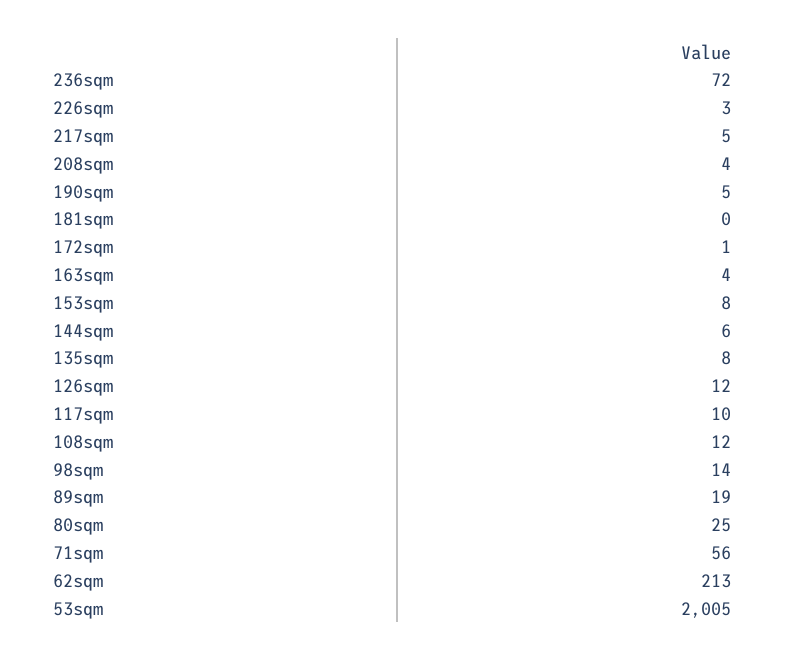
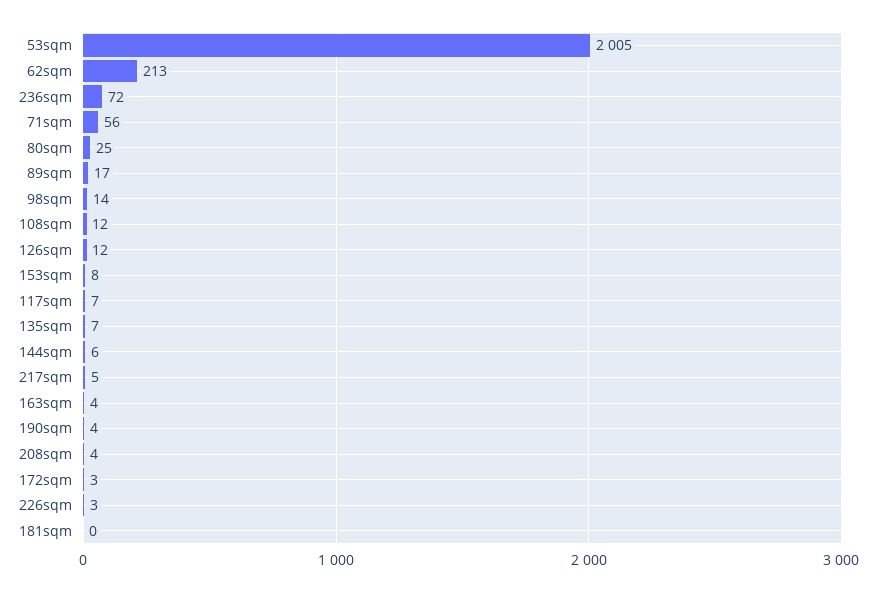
190sqm: 5 -> 4
172sqm: 1 -> 3
135sqm: 8 -> 7
117sqm: 10 -> 7
89sqm: 19 -> 17

